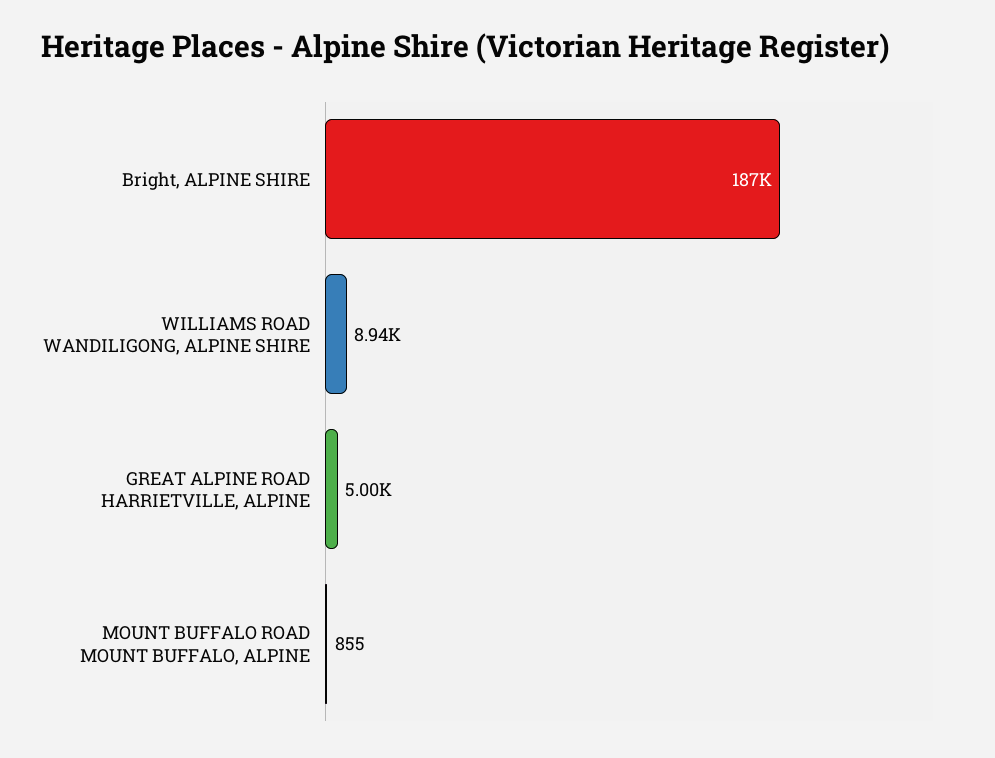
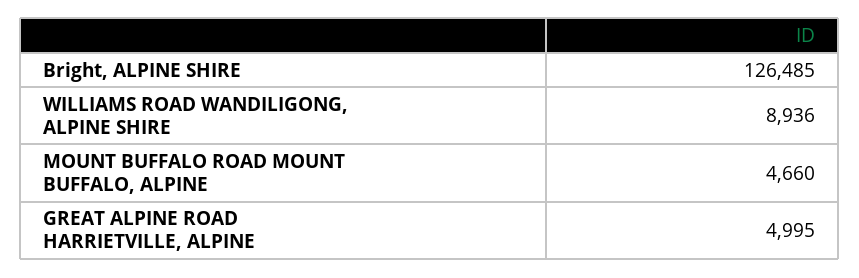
Bright, ALPINE SHIRE: 187000 -> 126485
MOUNT BUFFALO ROAD MOUNT BUFFALO, ALPINE: 855 -> 4660

